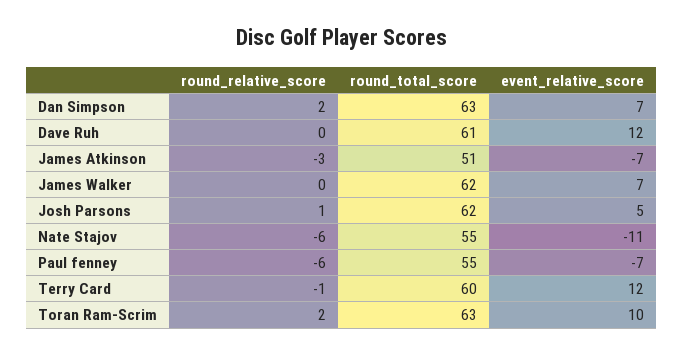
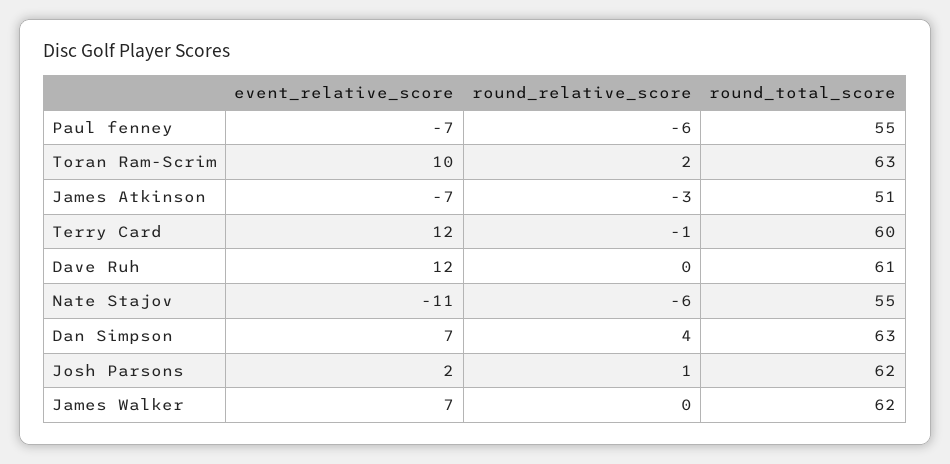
round_relative_score, Dan Simpson: 2 -> 4
event_relative_score, Josh Parsons: 5 -> 2

